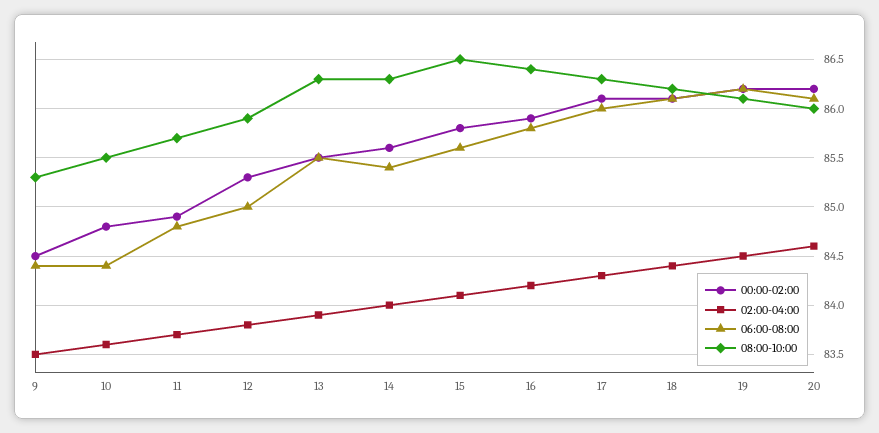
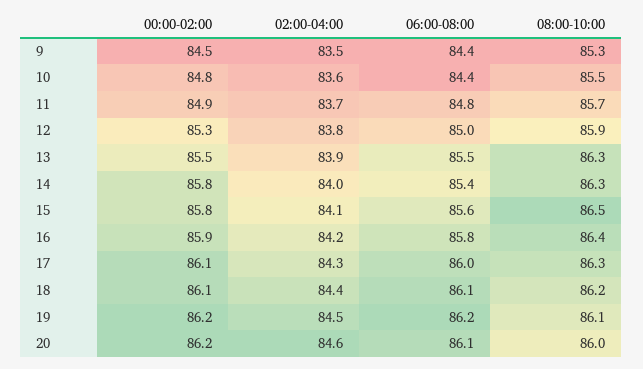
00:00-02:00, 14: 85.6 -> 85.8

